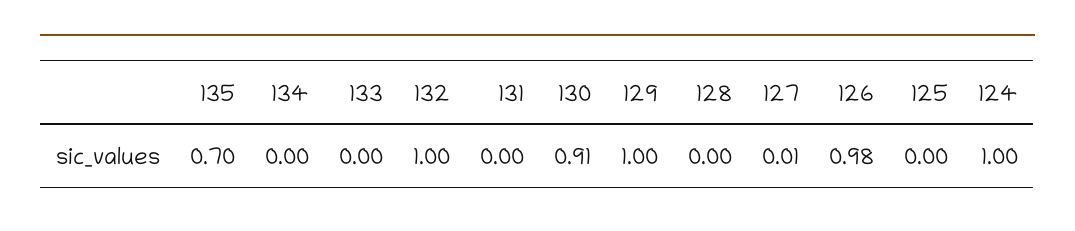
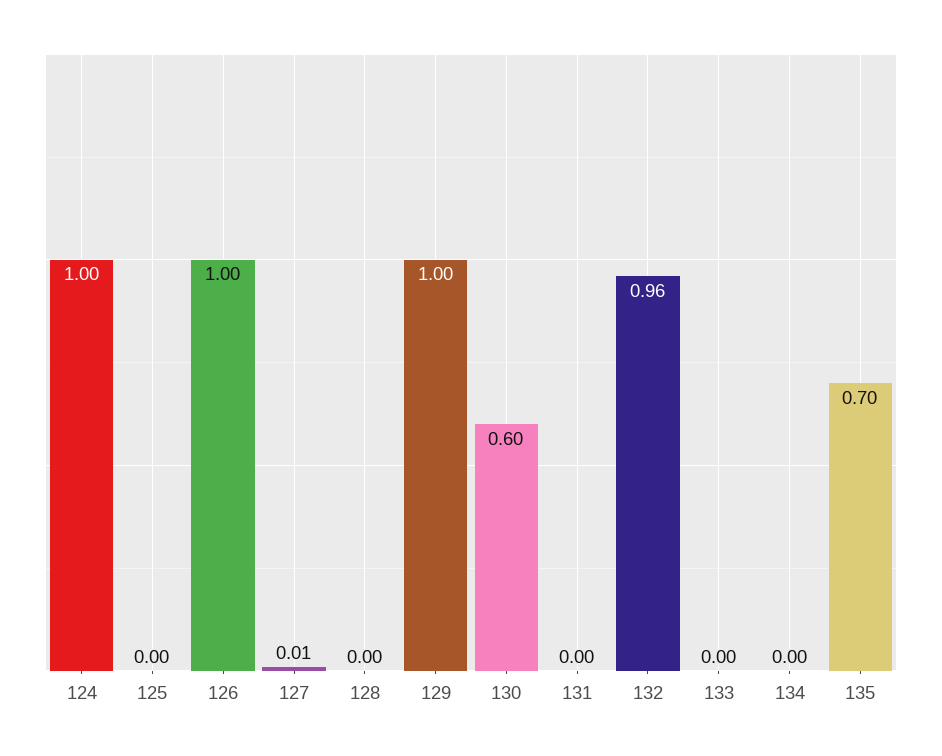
132: 1 -> 0.96
130: 0.91 -> 0.6
126: 0.98 -> 1

